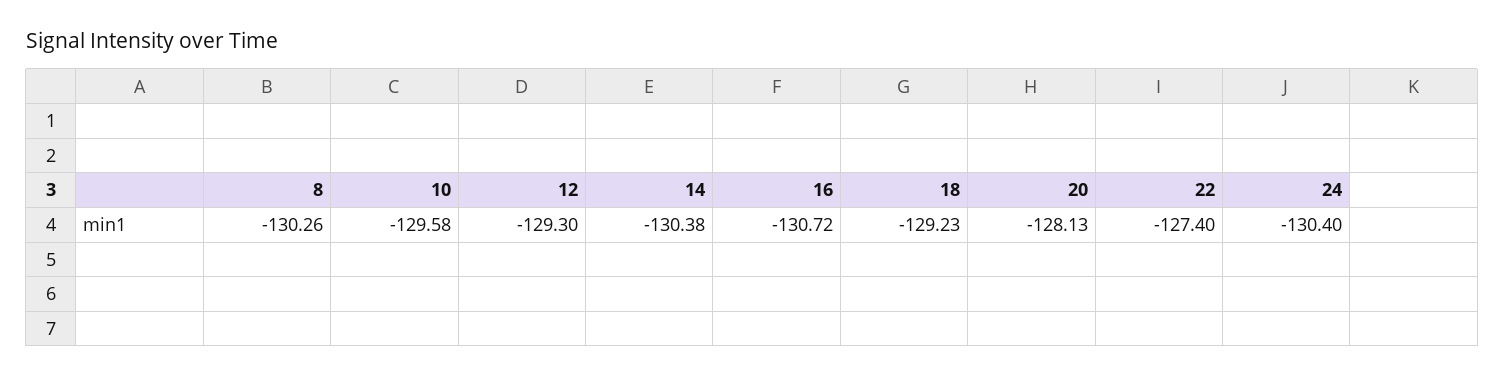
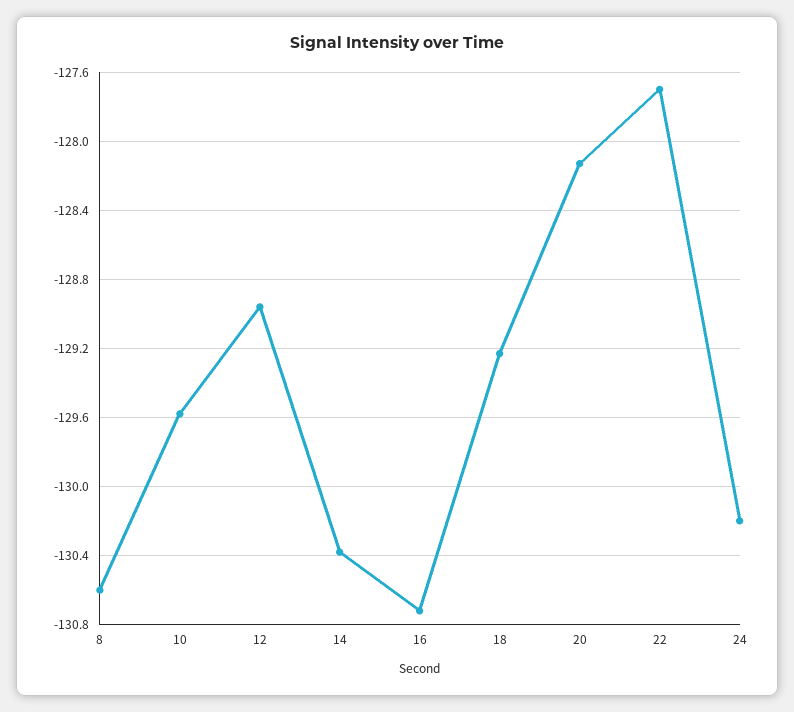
8: -130.26 -> -130.6
12: -129.3 -> -128.95
22: -127.4 -> -127.7
24: -130.4 -> -130.2

